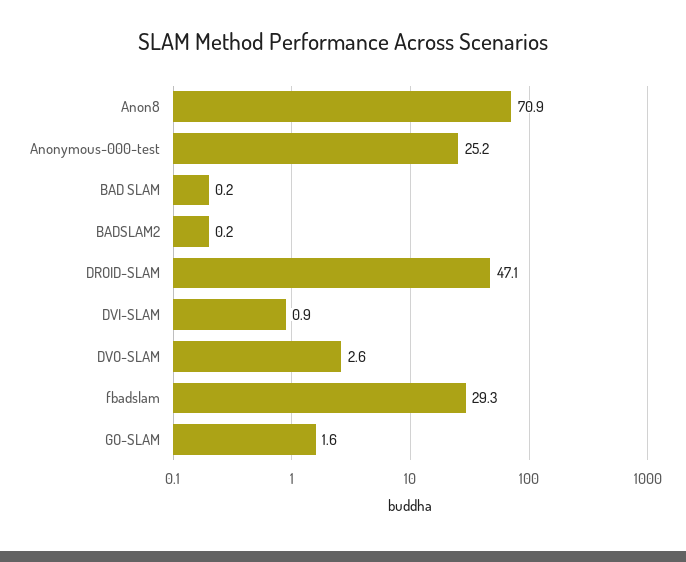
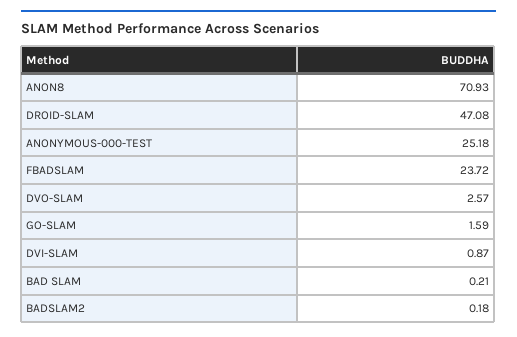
fbadslam: 29.3 -> 23.72

